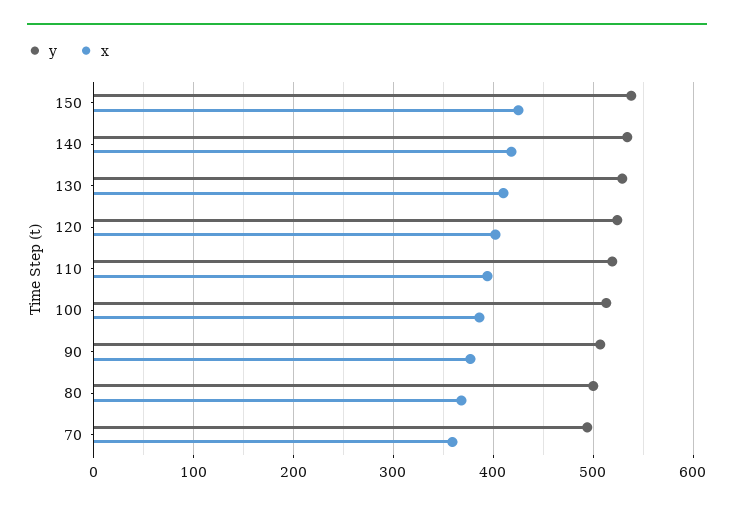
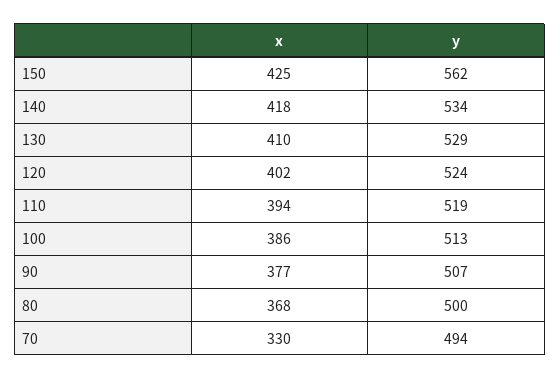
y, 150: 540 -> 562
x, 70: 360 -> 330

